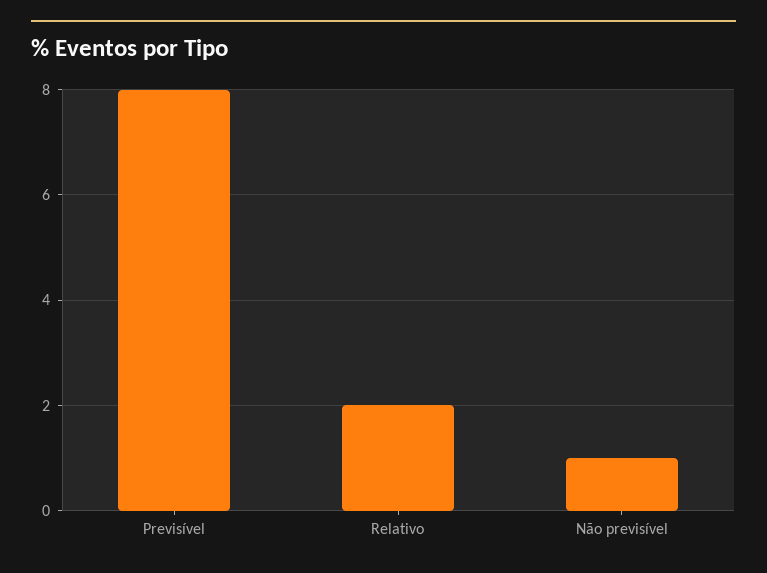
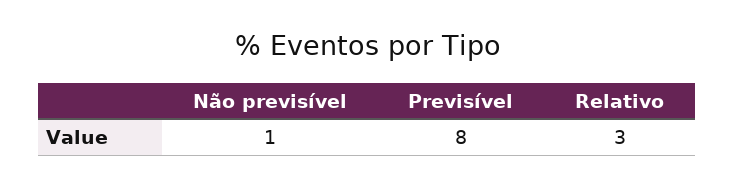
Relativo: 2 -> 3

